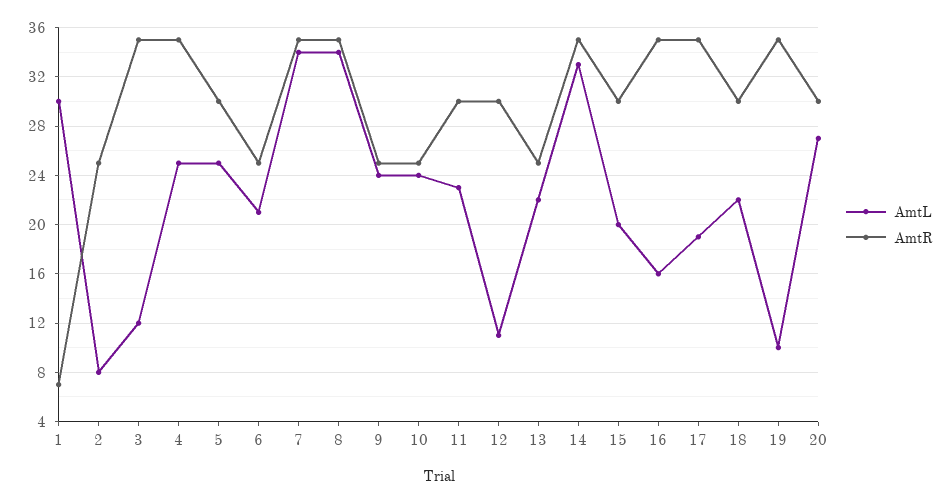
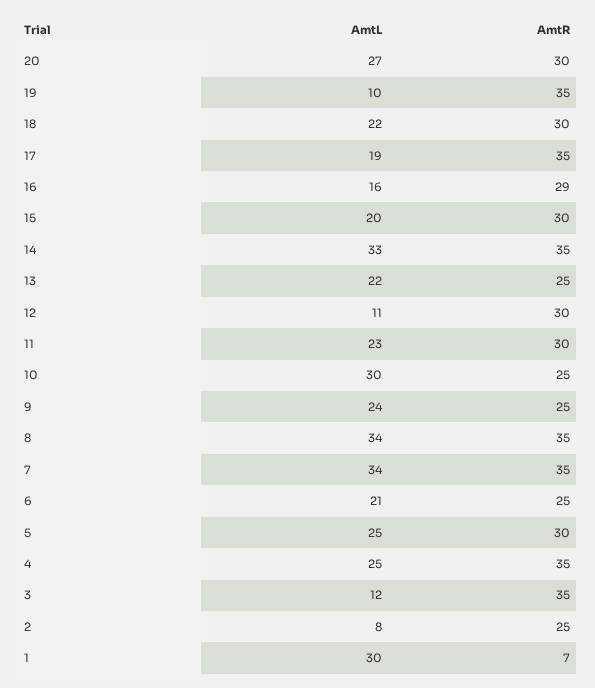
AmtL, 10: 24 -> 30
AmtR, 16: 35 -> 29

